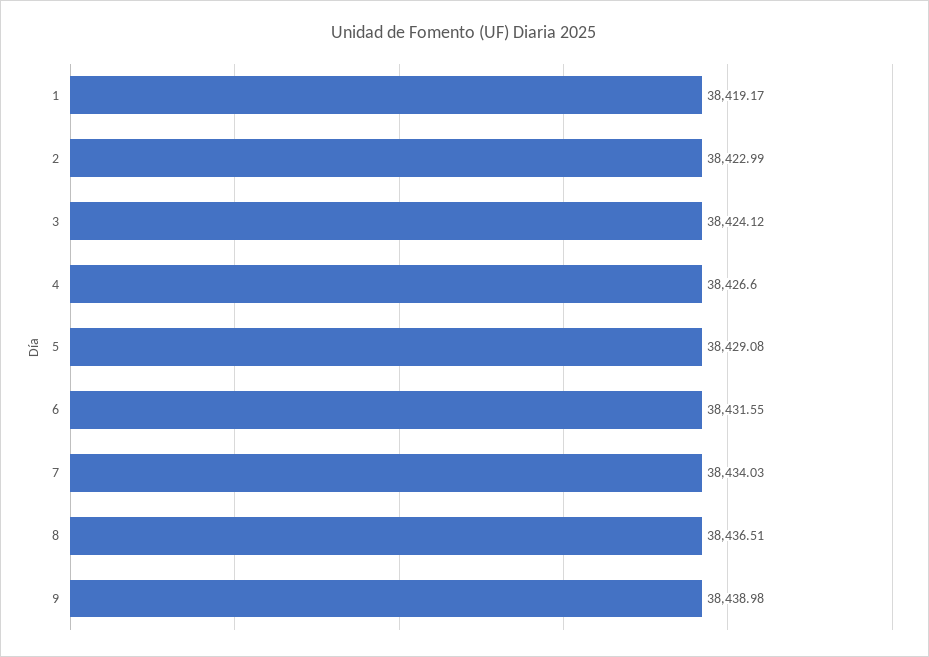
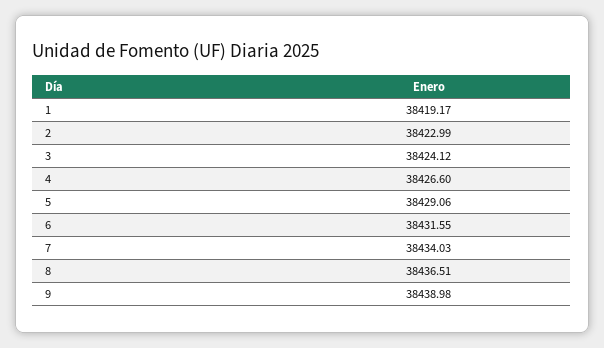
5: 38429.08 -> 38429.06

